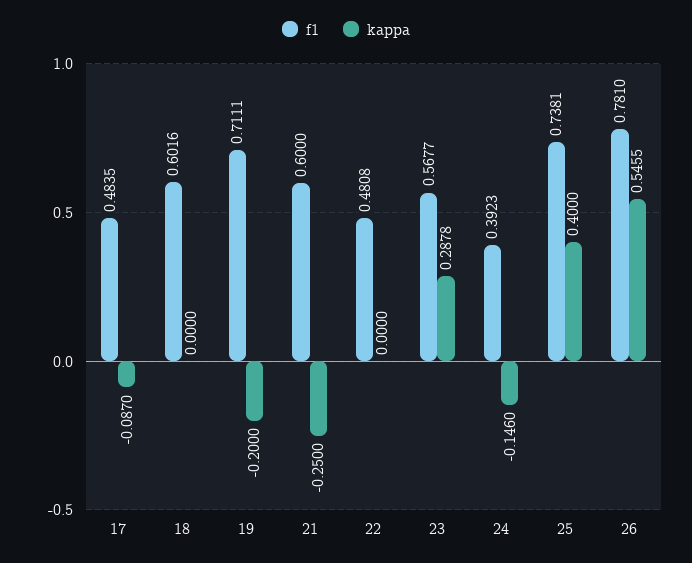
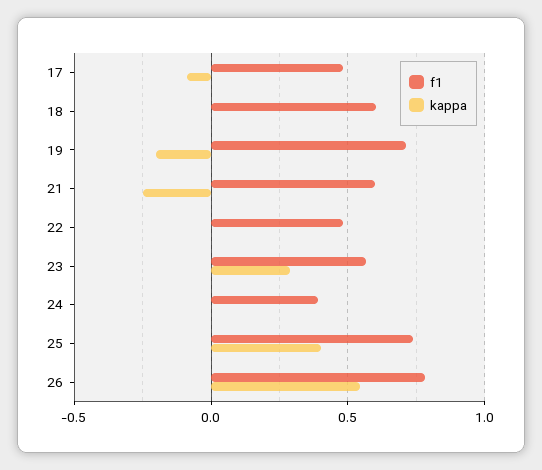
kappa, 24: -0.146 -> 0

